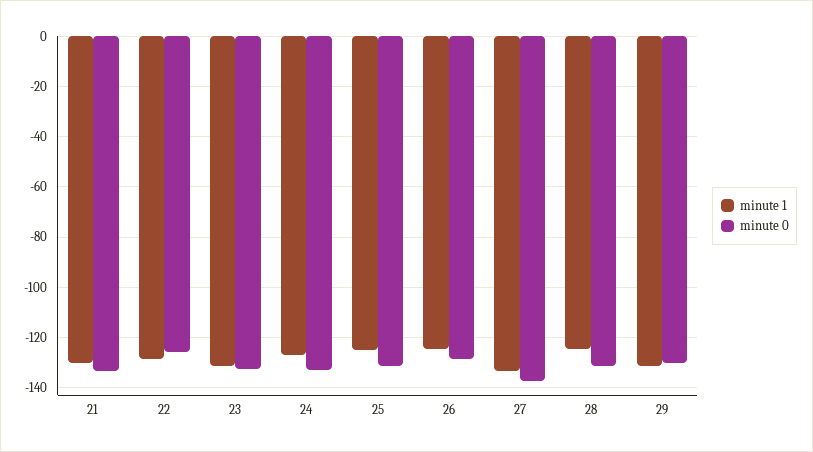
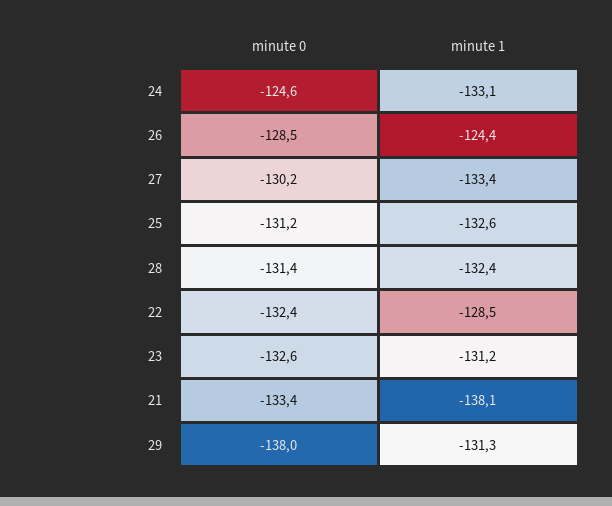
minute 1, 21: -130 -> -138.1
minute 0, 22: -125 -> -132.4
minute 1, 24: -127.5 -> -133.1
minute 0, 24: -132.5 -> -124.6
minute 1, 25: -125 -> -132.6
minute 0, 27: -137.5 -> -130.2
minute 1, 28: -125 -> -132.4
minute 0, 29: -130 -> -138

